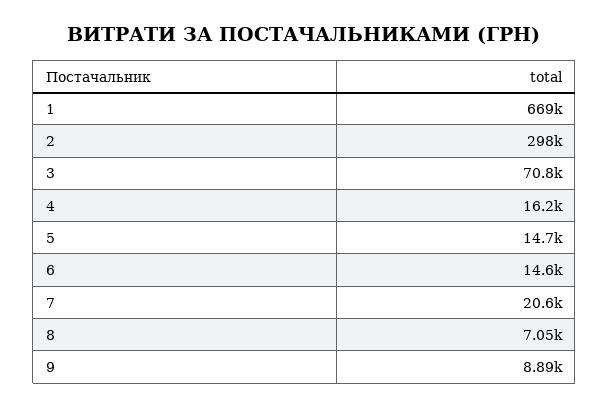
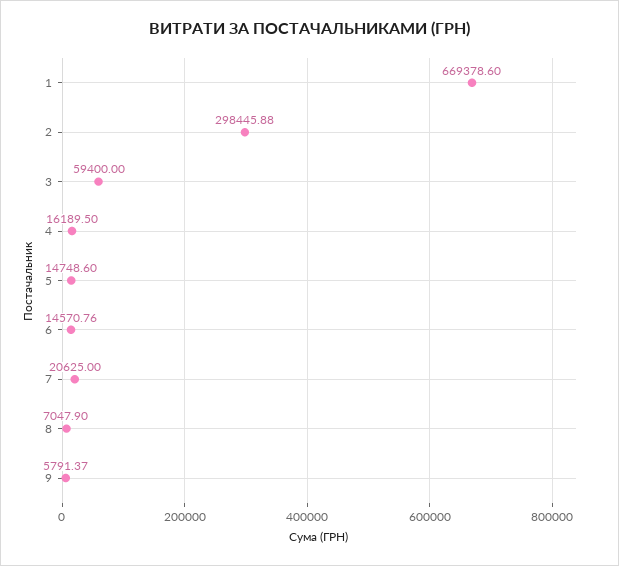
3: 70800 -> 59400
9: 8890 -> 5791.37

